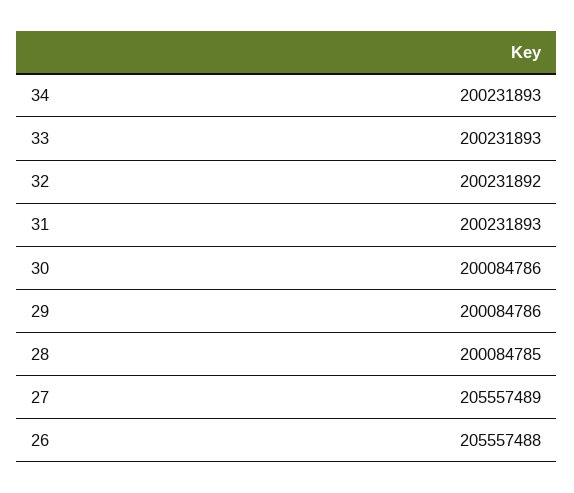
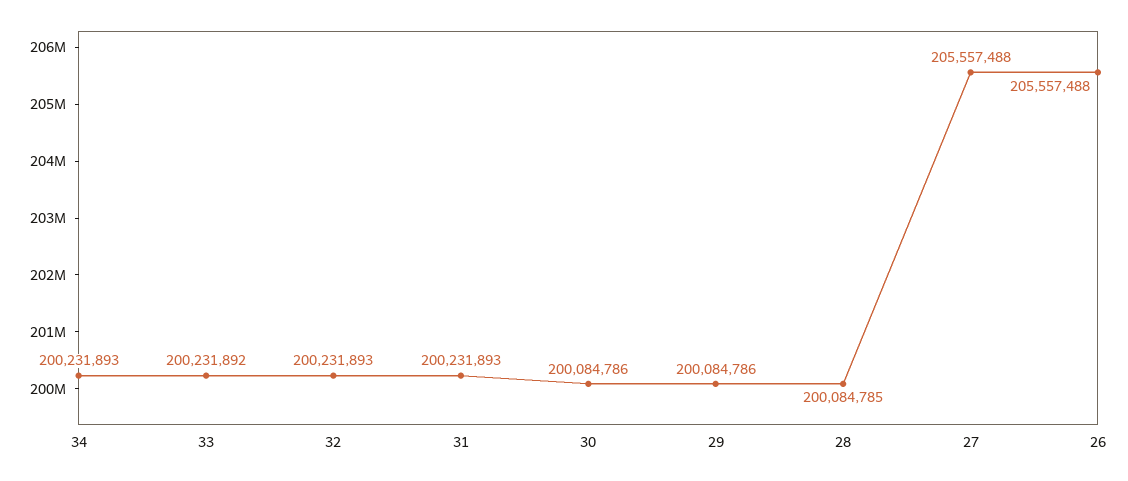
33: 200231893 -> 200231892
32: 200231892 -> 200231893
27: 205557489 -> 205557488

